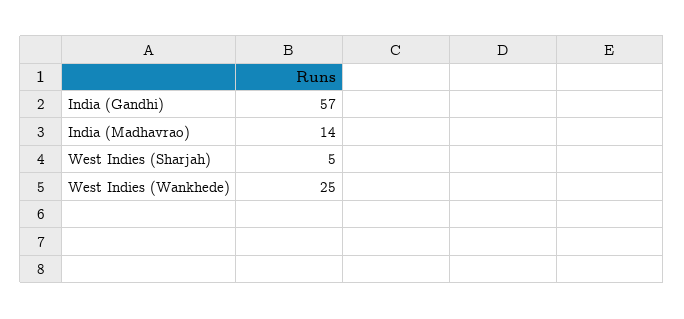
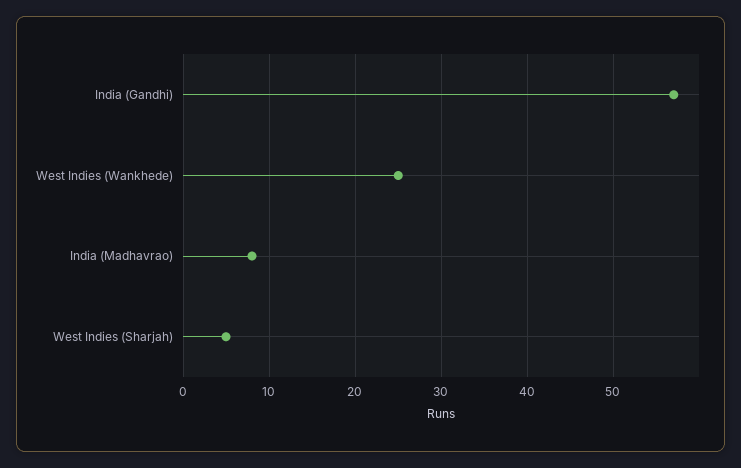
India (Madhavrao): 14 -> 8

